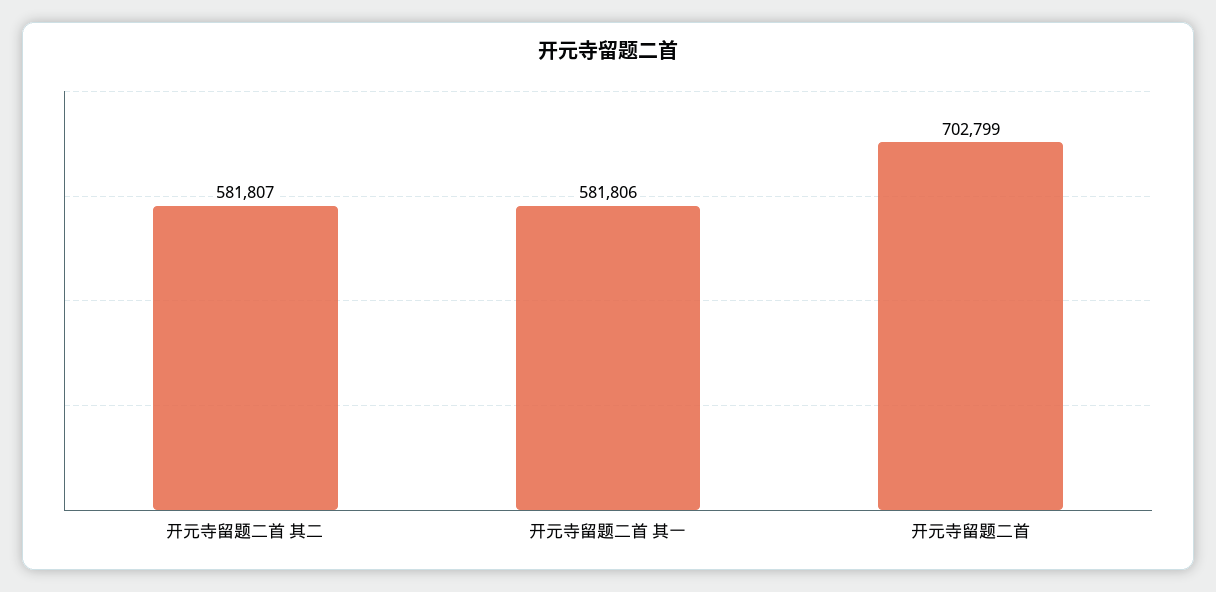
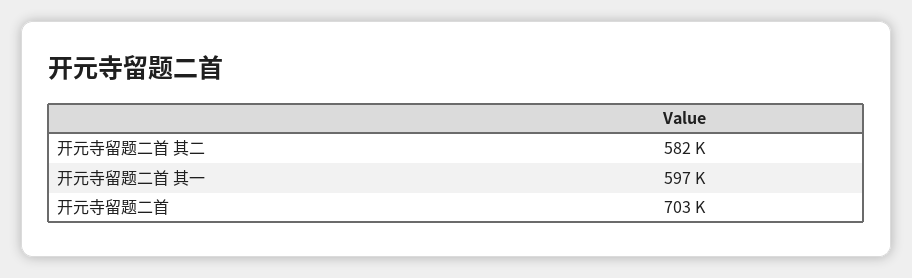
开元寺留题二首 其一: 581806 -> 597000

